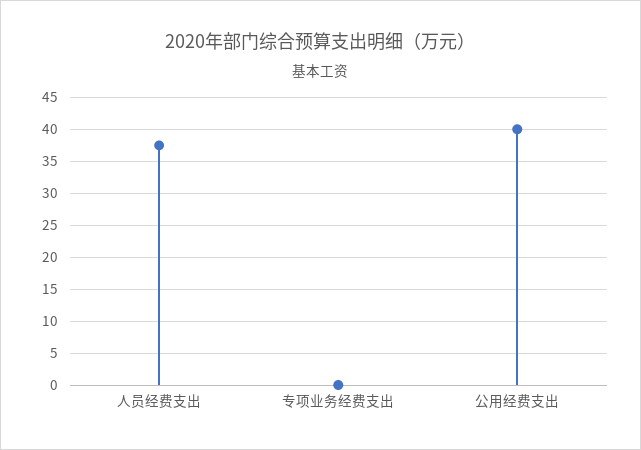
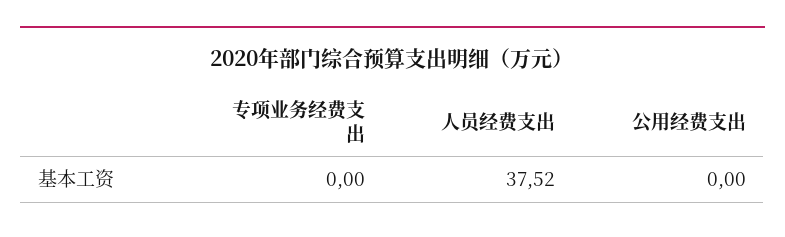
公用经费支出: 40 -> 0

